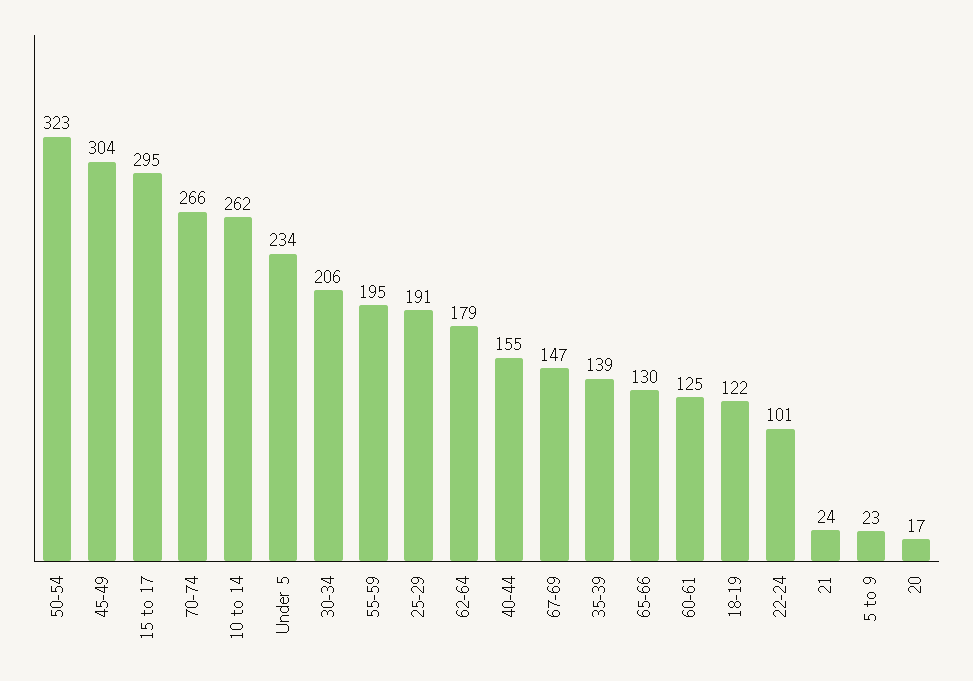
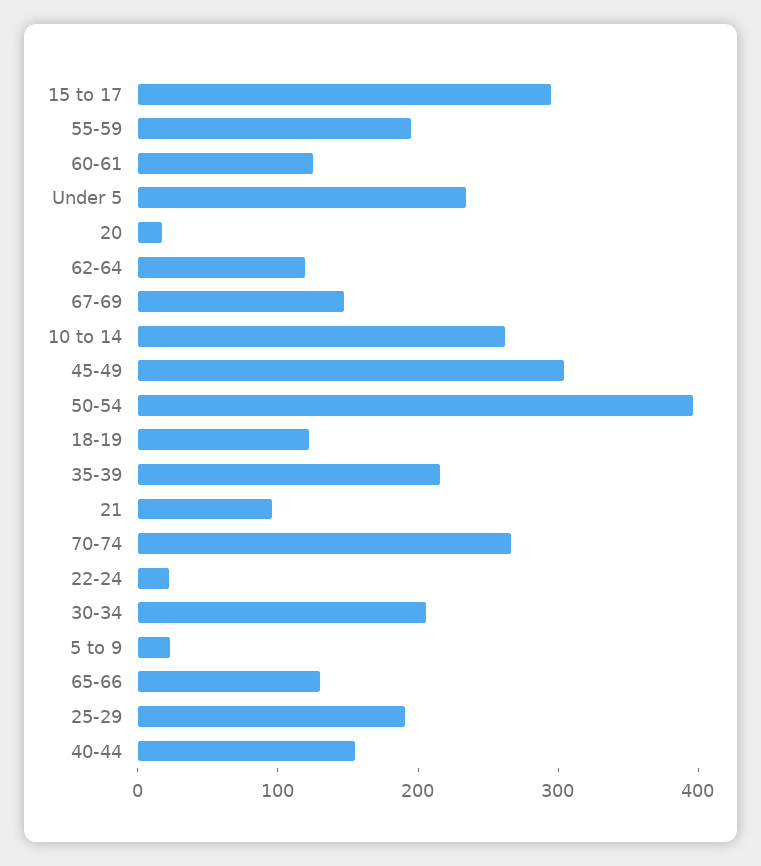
50-54: 323 -> 400
62-64: 179 -> 120
35-39: 139 -> 220
22-24: 101 -> 20
21: 24 -> 100

